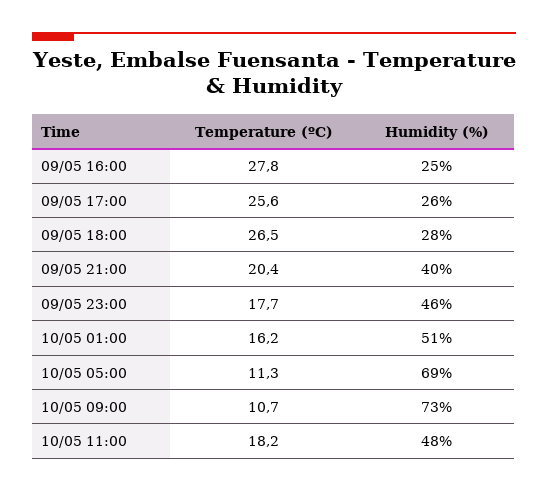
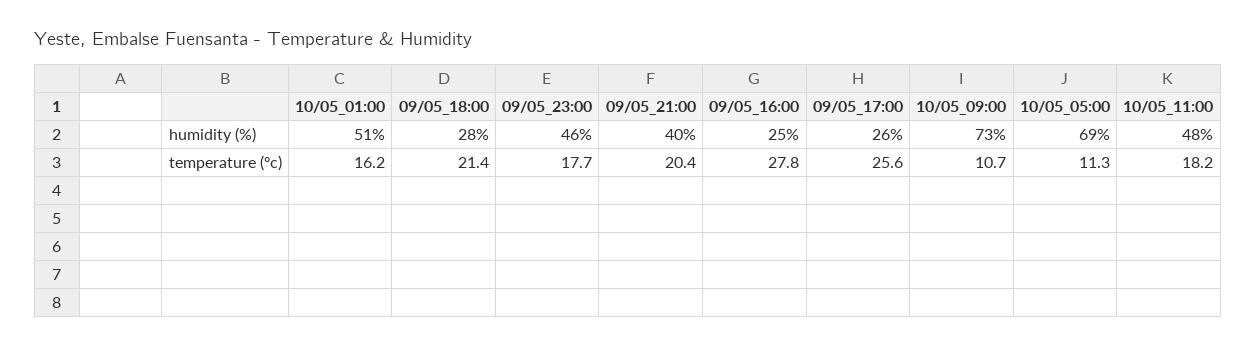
Temperature (ºC), 09/05 18:00: 26.5 -> 21.4

